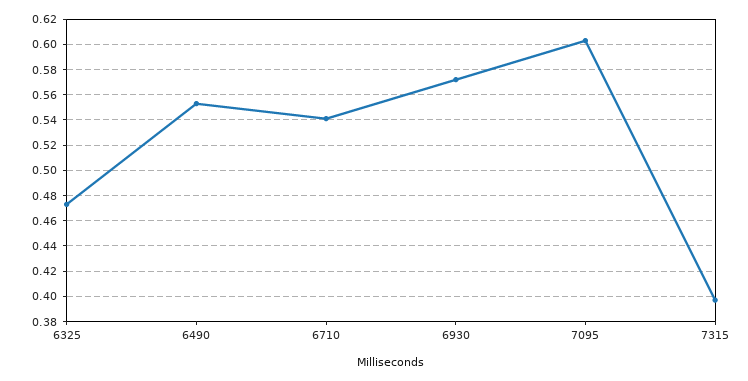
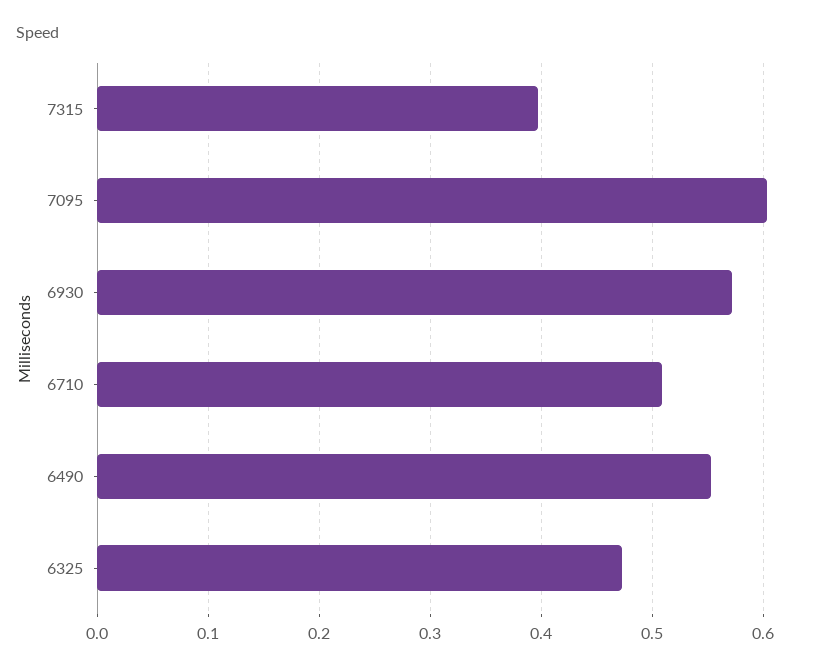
6710: 0.54 -> 0.51

